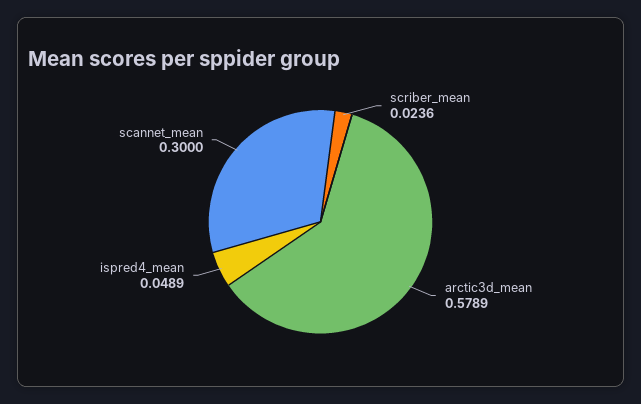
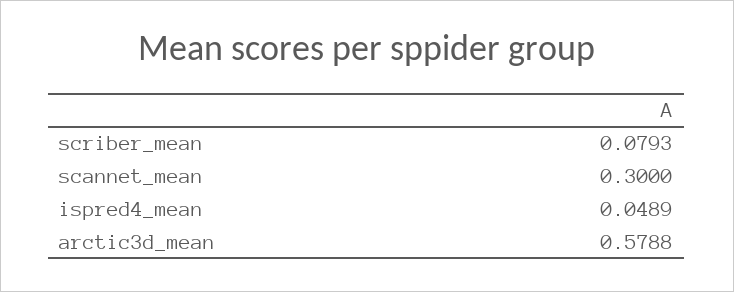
scriber_mean: 0.0236 -> 0.0793
arctic3d_mean: 0.5789 -> 0.5788

